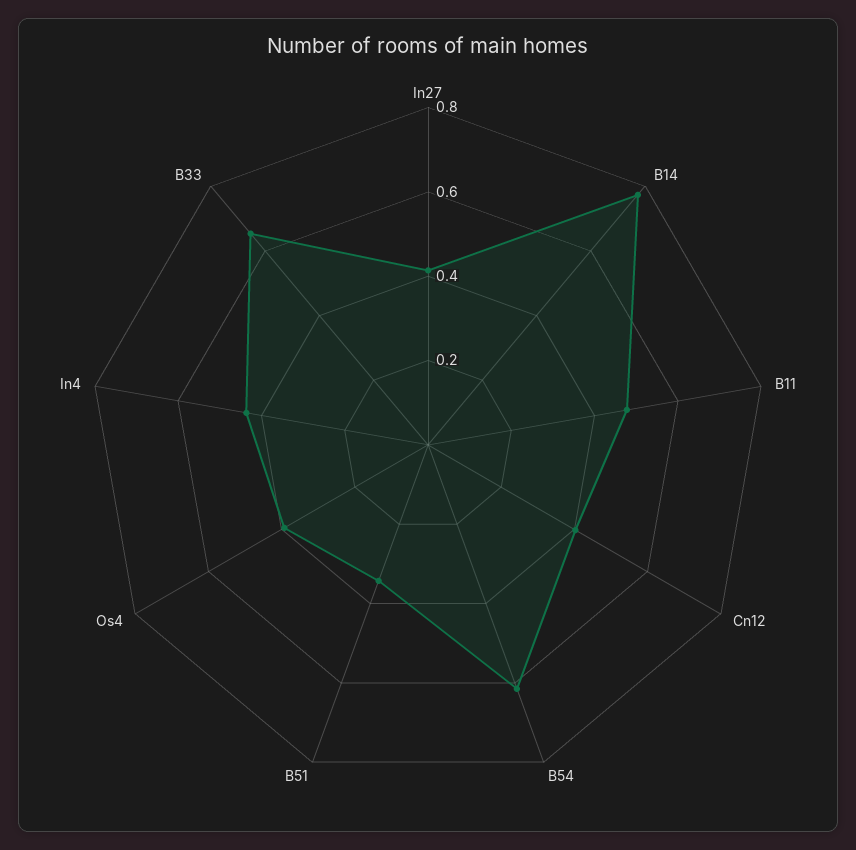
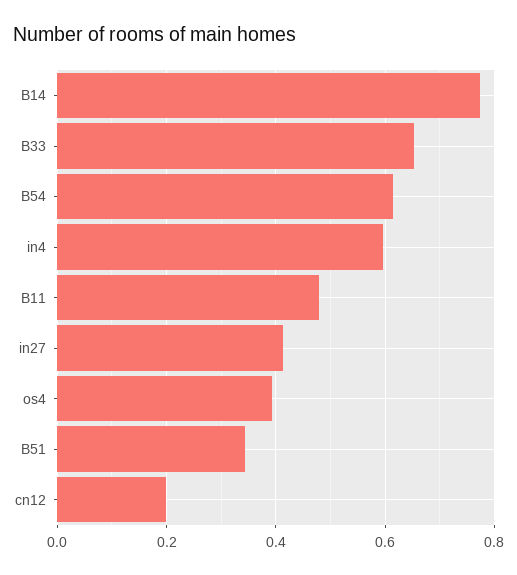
Cn12: 0.4 -> 0.2
In4: 0.45 -> 0.6

